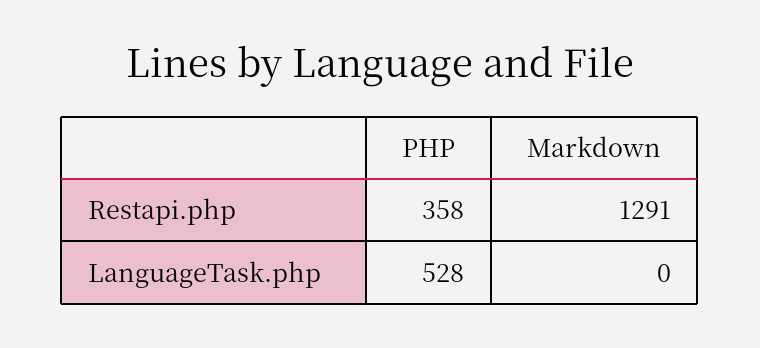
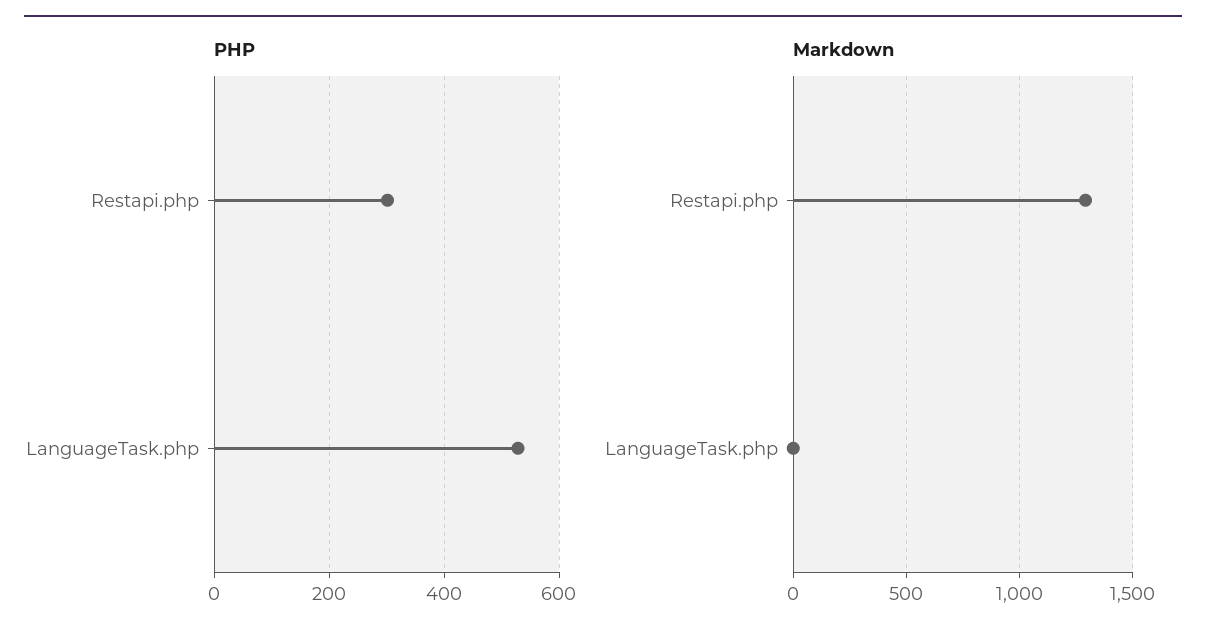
PHP, Restapi.php: 358 -> 300

